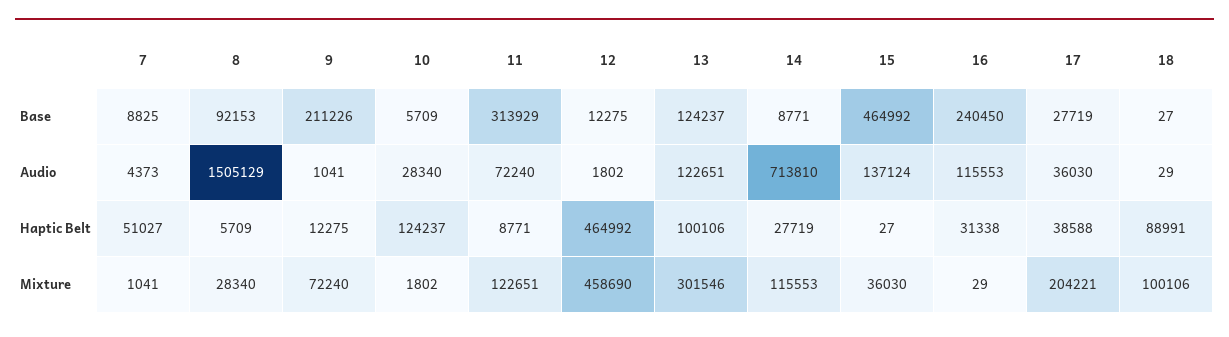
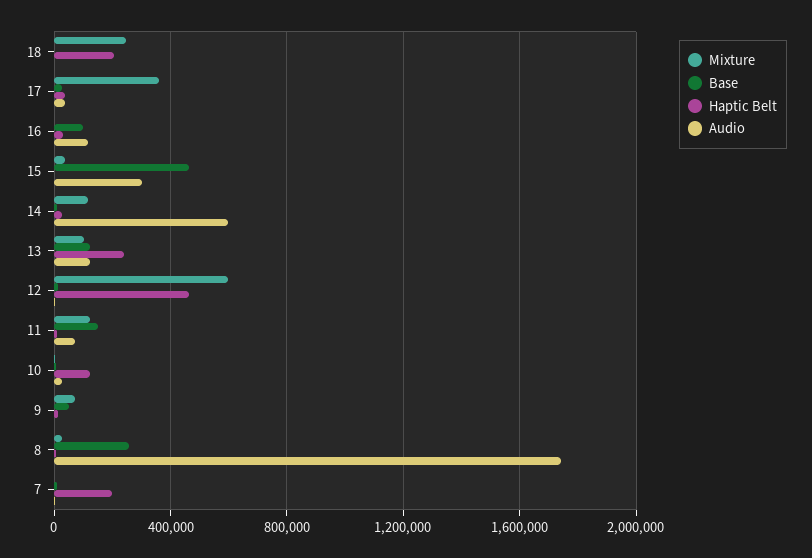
Base, 8: 92153 -> 250000
Base, 9: 211226 -> 50000
Base, 11: 313929 -> 150000
Base, 16: 240450 -> 100000
Audio, 8: 1505129 -> 1750000
Audio, 14: 713810 -> 600000
Audio, 15: 137124 -> 300000
Haptic Belt, 7: 51027 -> 200000
Haptic Belt, 13: 100106 -> 250000
Haptic Belt, 18: 88991 -> 200000
Mixture, 12: 458690 -> 600000
Mixture, 13: 301546 -> 100000
Mixture, 17: 204221 -> 350000
Mixture, 18: 100106 -> 250000

